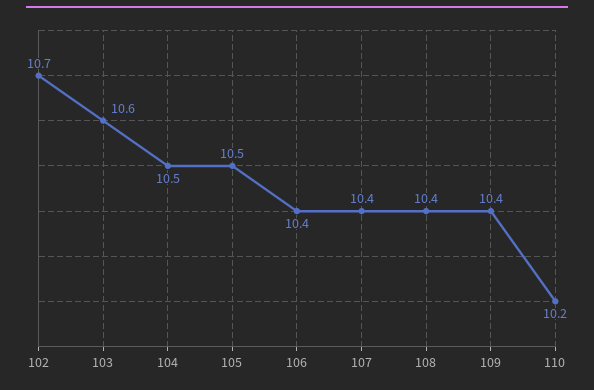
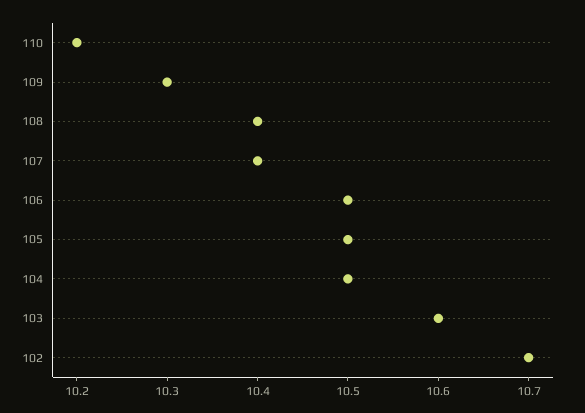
106: 10.4 -> 10.5
109: 10.4 -> 10.3

